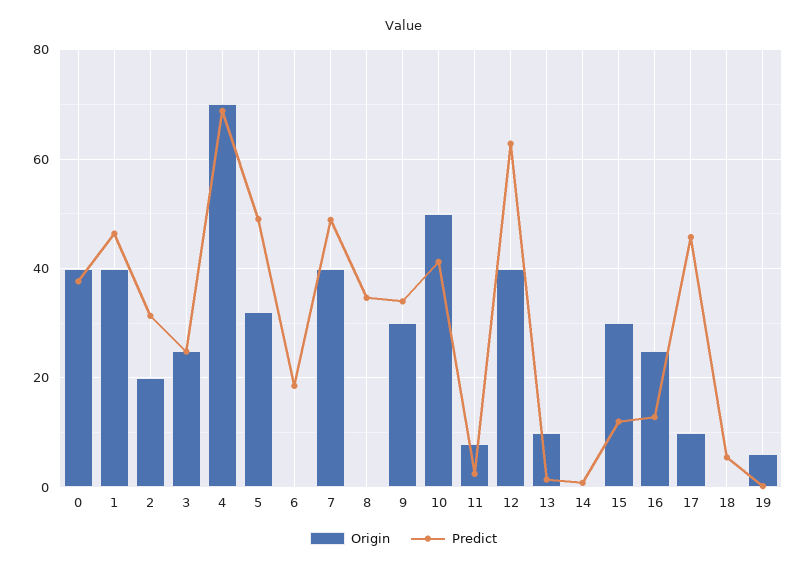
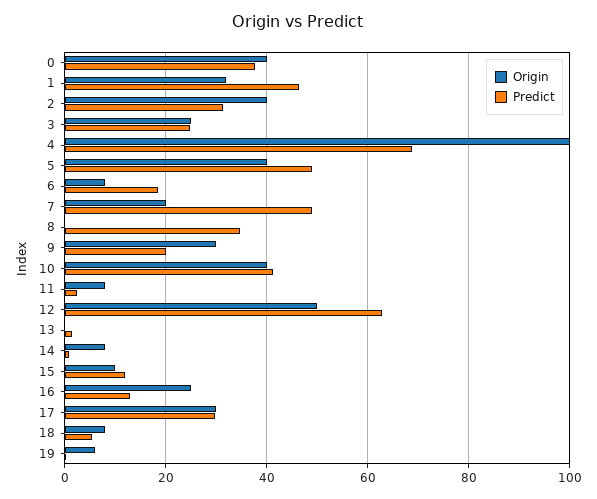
Origin, 1: 40 -> 32
Origin, 2: 20 -> 40
Origin, 4: 70 -> 100
Origin, 5: 32 -> 40
Origin, 6: 0 -> 8
Origin, 7: 40 -> 20
Predict, 9: 34 -> 20
Origin, 10: 50 -> 40
Origin, 12: 40 -> 50
Origin, 13: 10 -> 0
Origin, 14: 0 -> 8
Origin, 15: 30 -> 10
Origin, 17: 10 -> 30
Predict, 17: 46 -> 30
Origin, 18: 0 -> 8

